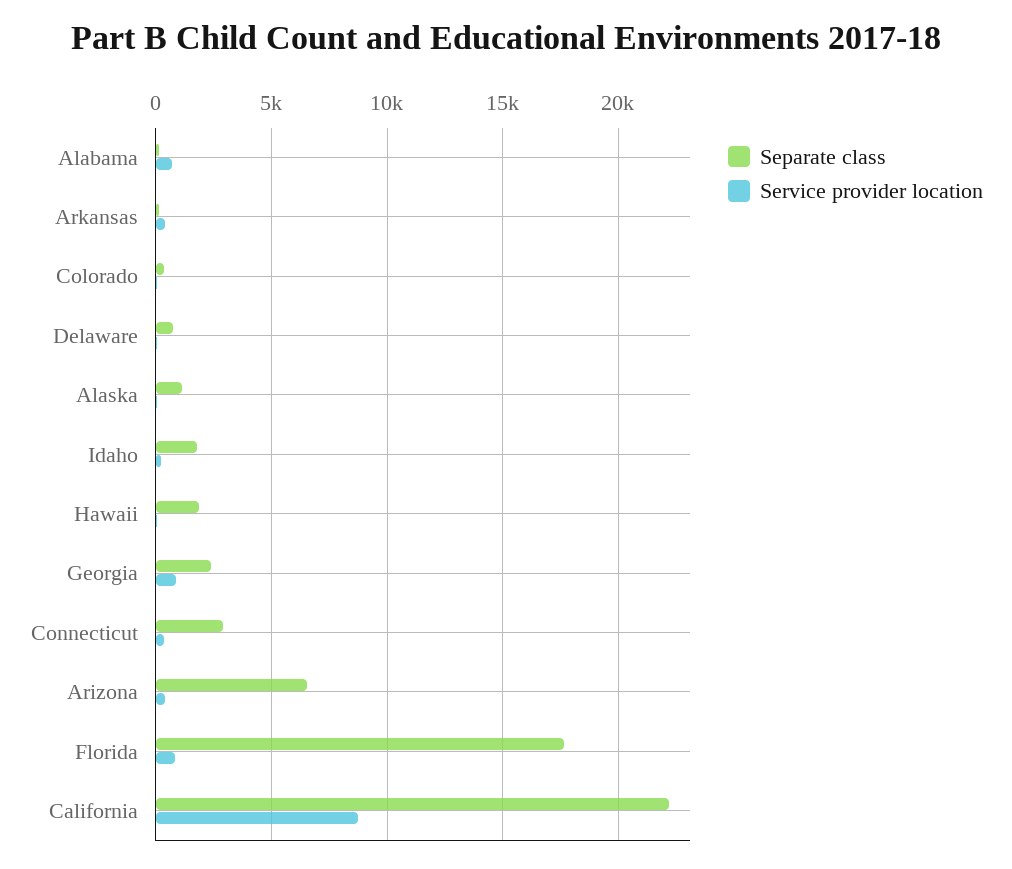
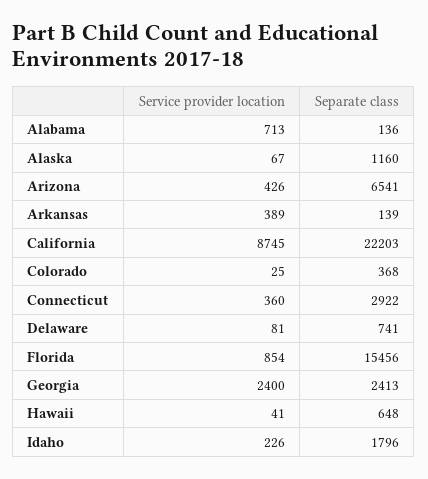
Separate class, Hawaii: 2000 -> 648
Service provider location, Georgia: 1000 -> 2400
Separate class, Florida: 17500 -> 15456

